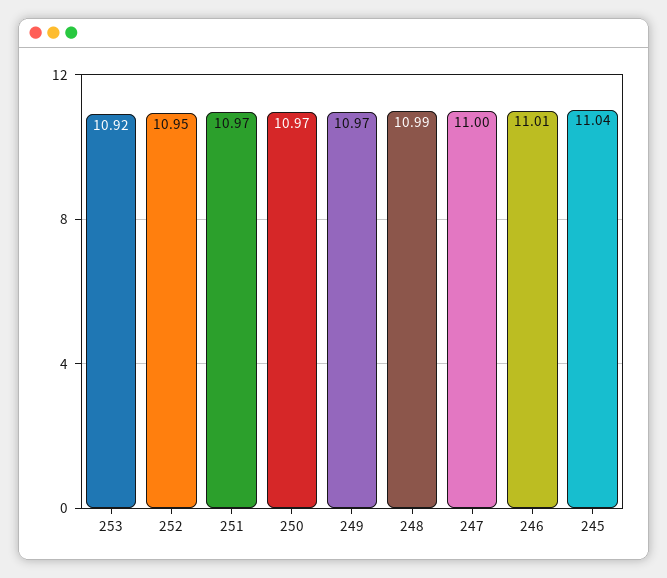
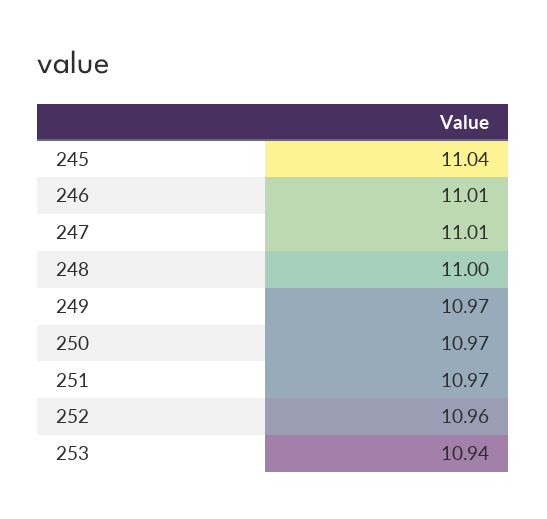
253: 10.92 -> 10.94
252: 10.95 -> 10.96
248: 10.99 -> 11
247: 11 -> 11.01

